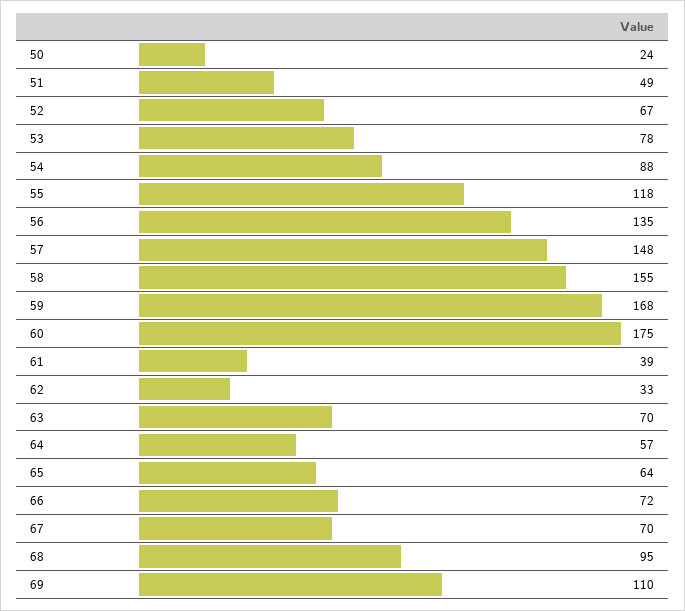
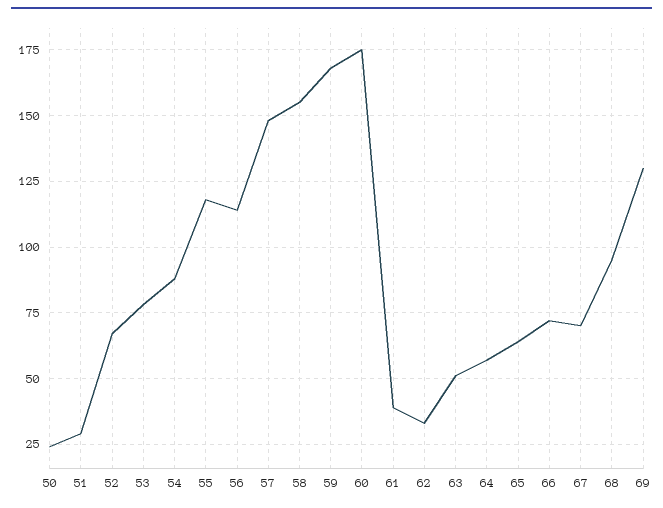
51: 49 -> 30
56: 135 -> 115
63: 70 -> 50
69: 110 -> 130

